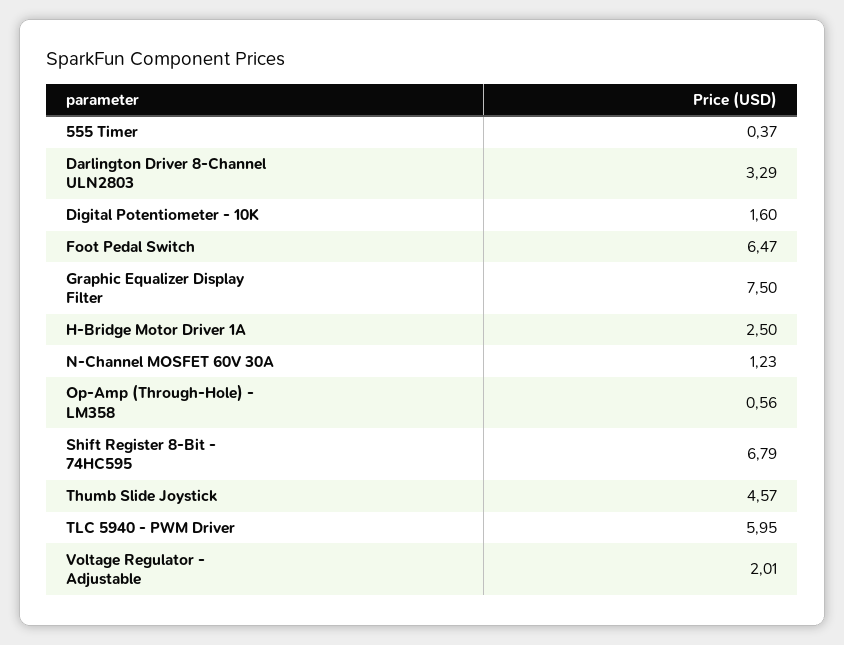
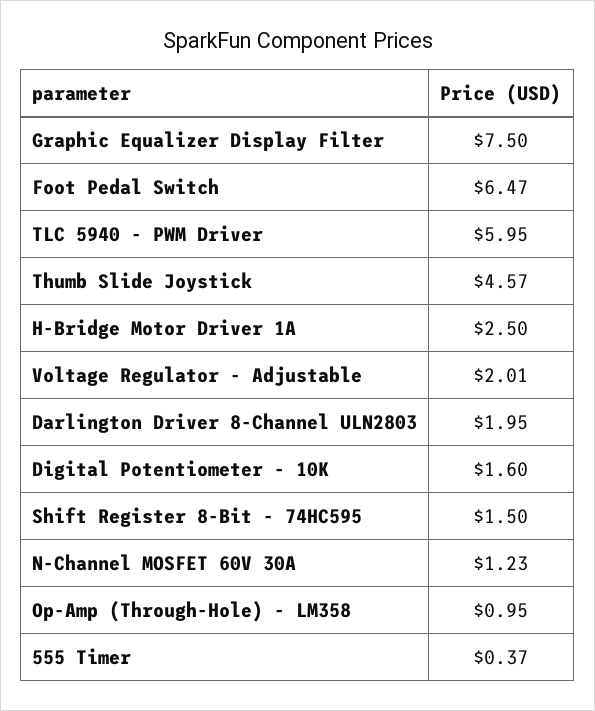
Darlington Driver 8-Channel ULN2803: 3.29 -> 1.95
Op-Amp (Through-Hole) - LM358: 0.56 -> 0.95
Shift Register 8-Bit - 74HC595: 6.79 -> 1.5

